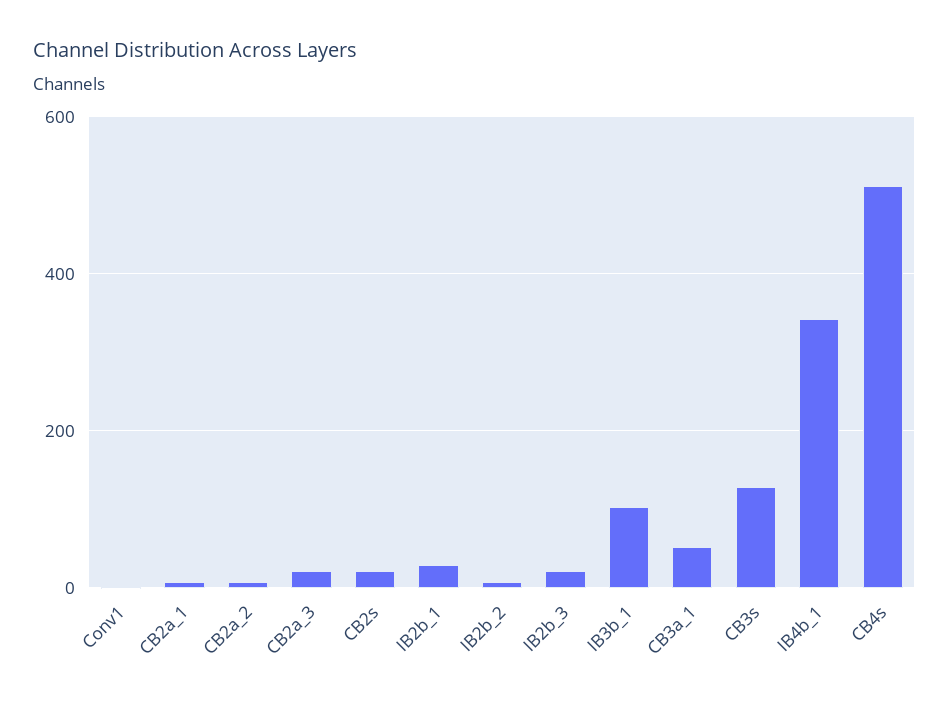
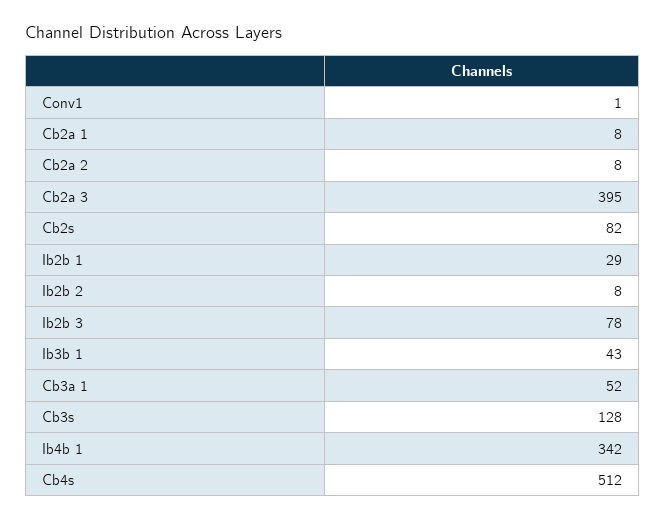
CB2a_3: 20 -> 395
CB2s: 20 -> 82
IB2b_3: 20 -> 78
IB3b_1: 100 -> 43

